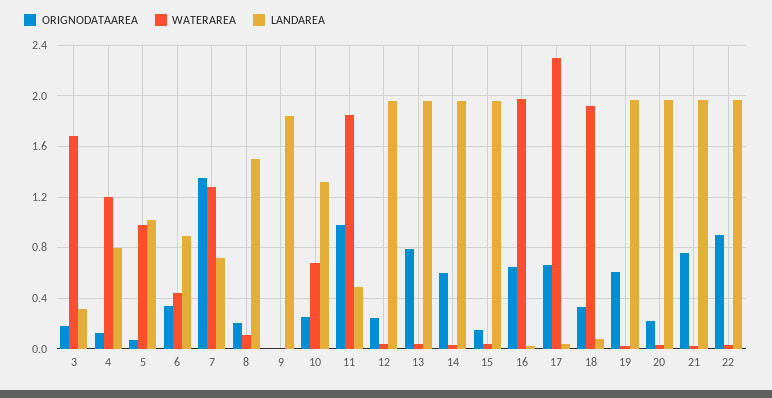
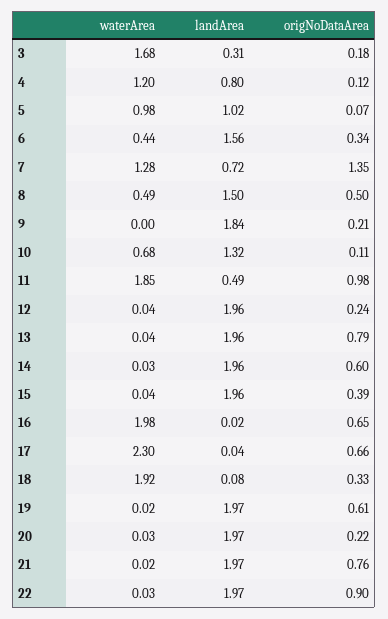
LANDAREA, 6: 0.9 -> 1.56
ORIGNODATAAREA, 8: 0.2 -> 0.5
WATERAREA, 8: 0.1 -> 0.49
ORIGNODATAAREA, 9: 0 -> 0.21
ORIGNODATAAREA, 10: 0.25 -> 0.11
ORIGNODATAAREA, 15: 0.15 -> 0.39

